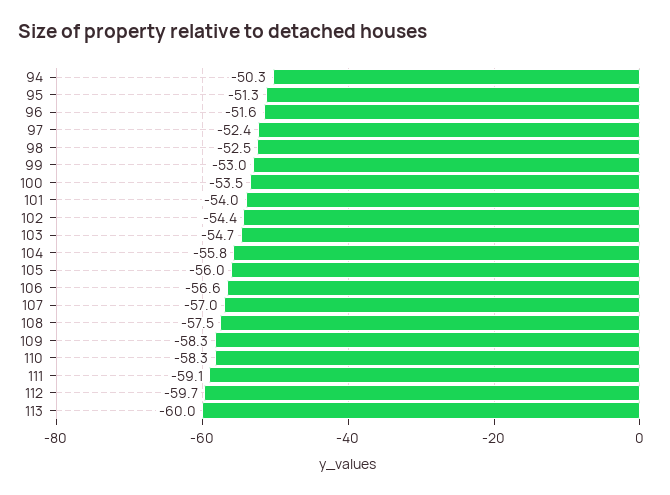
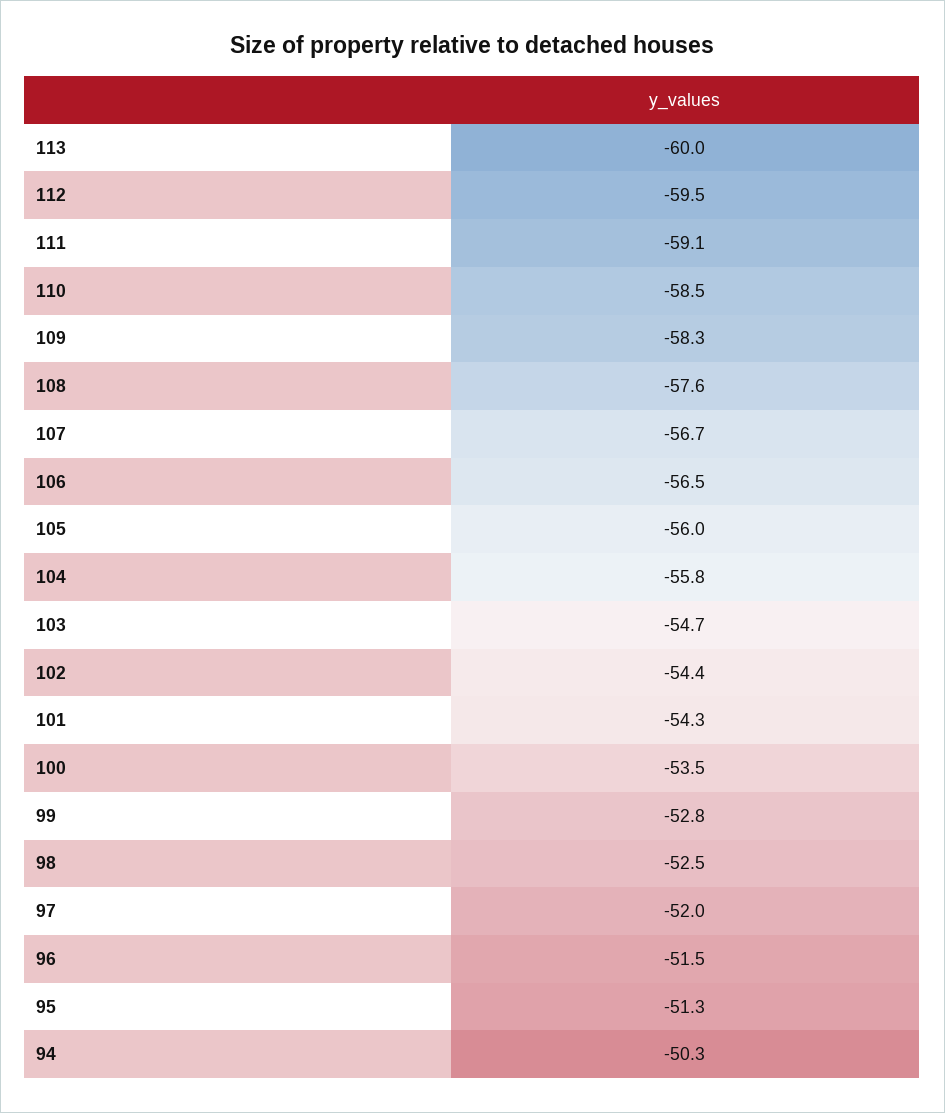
96: -51.6 -> -51.5
97: -52.4 -> -52
99: -53 -> -52.8
101: -54 -> -54.3
106: -56.6 -> -56.5
107: -57 -> -56.7
108: -57.5 -> -57.6
110: -58.3 -> -58.5
112: -59.7 -> -59.5

